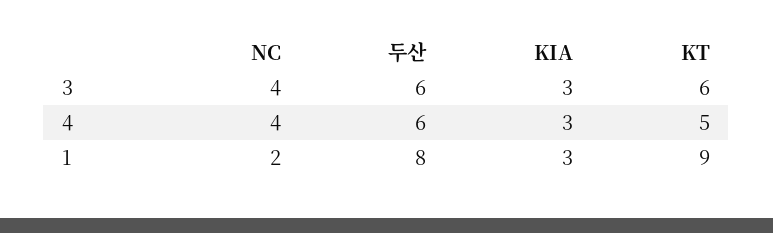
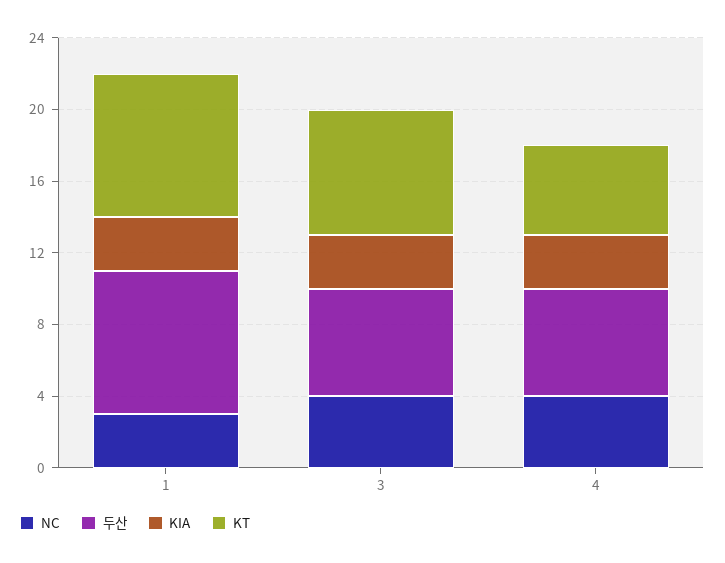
KT, 3: 6 -> 7
NC, 1: 2 -> 3
KT, 1: 9 -> 8

